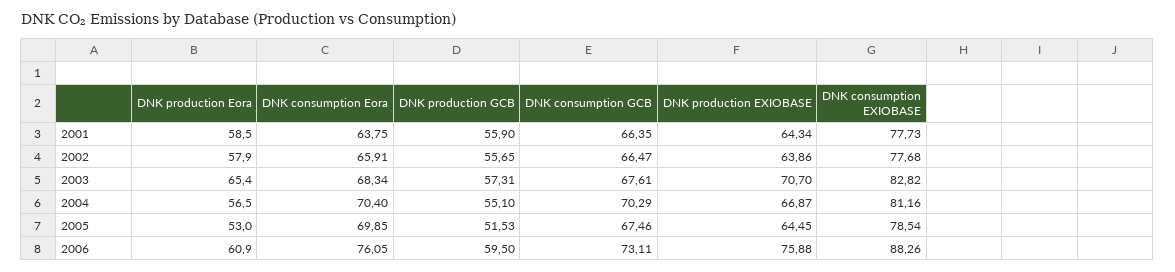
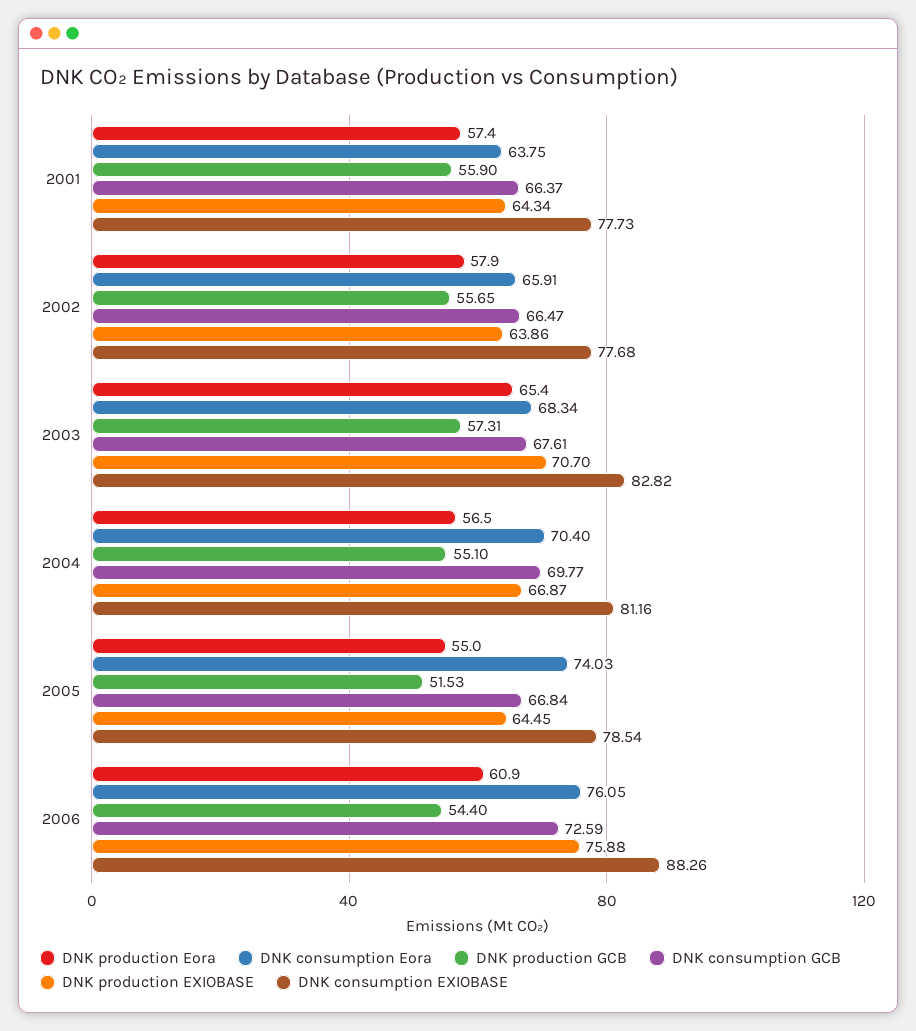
DNK production Eora, 2001: 58.5 -> 57.4
DNK consumption GCB, 2001: 66.35 -> 66.37
DNK consumption GCB, 2004: 70.29 -> 69.77
DNK production Eora, 2005: 53 -> 55
DNK consumption Eora, 2005: 69.85 -> 74.03
DNK consumption GCB, 2005: 67.46 -> 66.84
DNK production GCB, 2006: 59.5 -> 54.4
DNK consumption GCB, 2006: 73.11 -> 72.59

